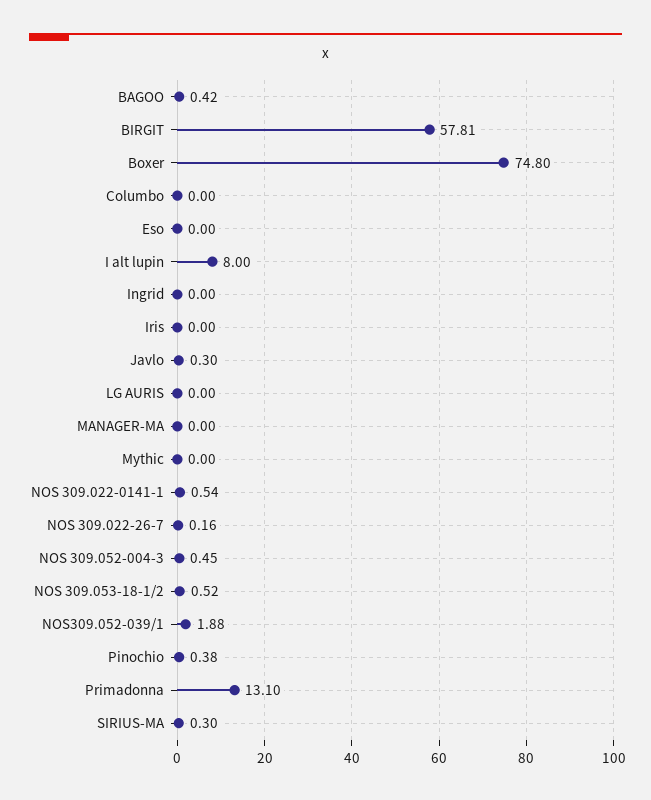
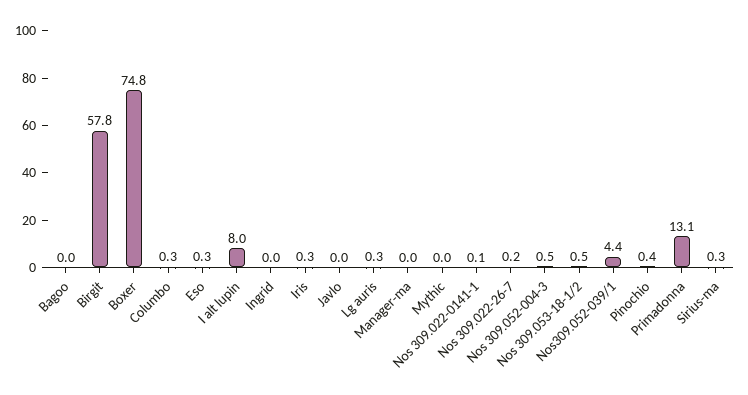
BAGOO: 0.42 -> 0
Columbo: 0 -> 0.3
Eso: 0 -> 0.3
Iris: 0 -> 0.3
Javlo: 0.3 -> 0
LG AURIS: 0 -> 0.3
NOS 309.022-0141-1: 0.54 -> 0.1
NOS309.052-039/1: 1.88 -> 4.4

